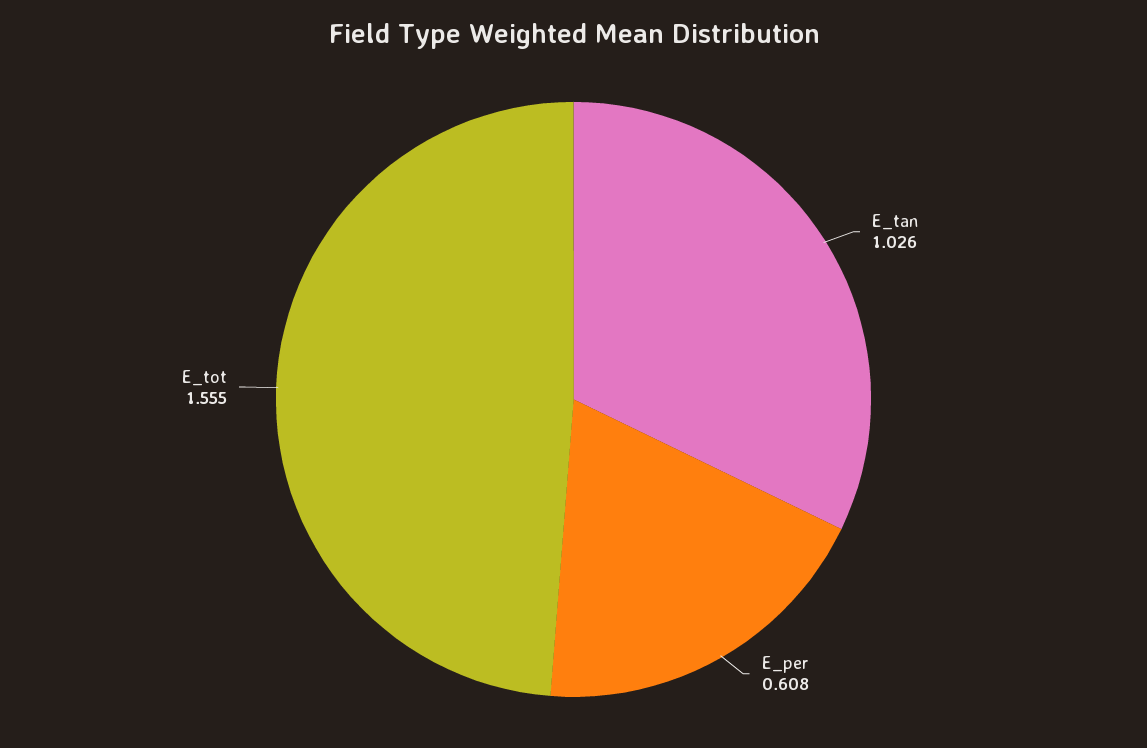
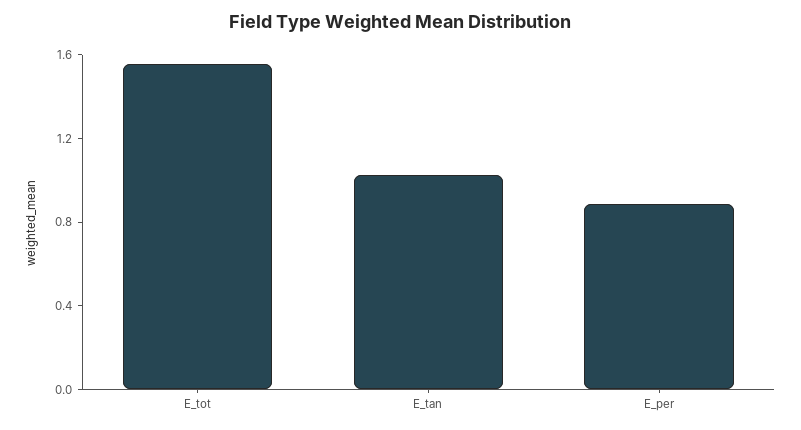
E_per: 0.608 -> 0.9

